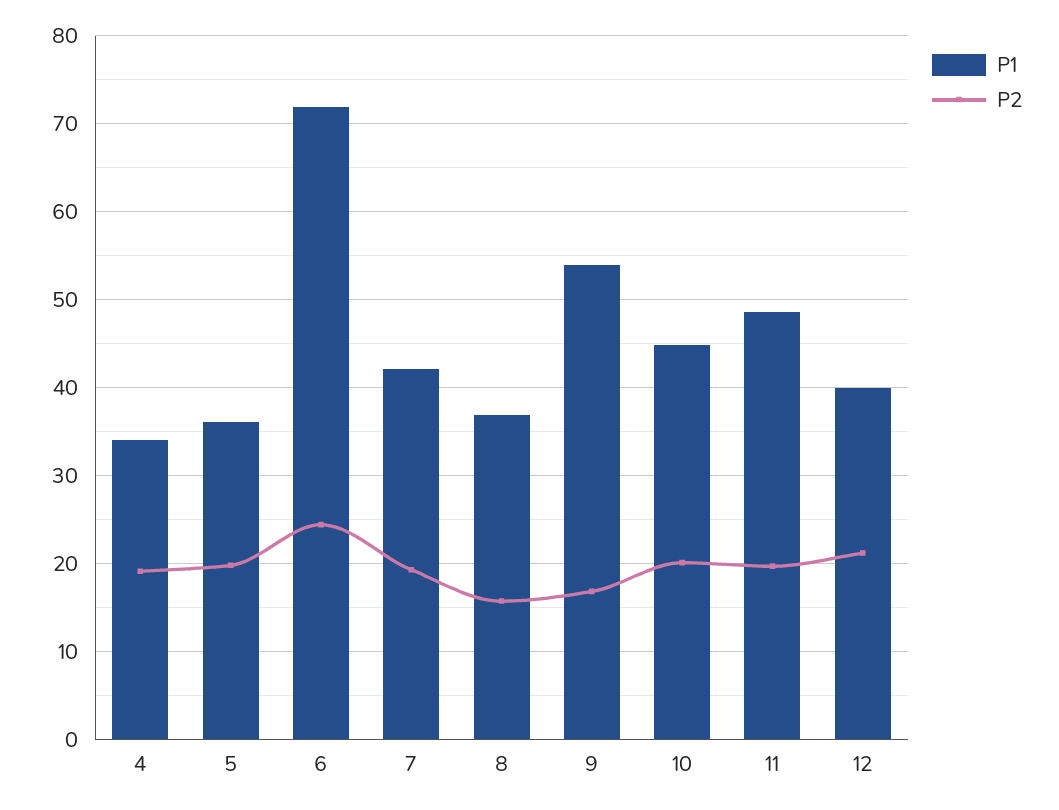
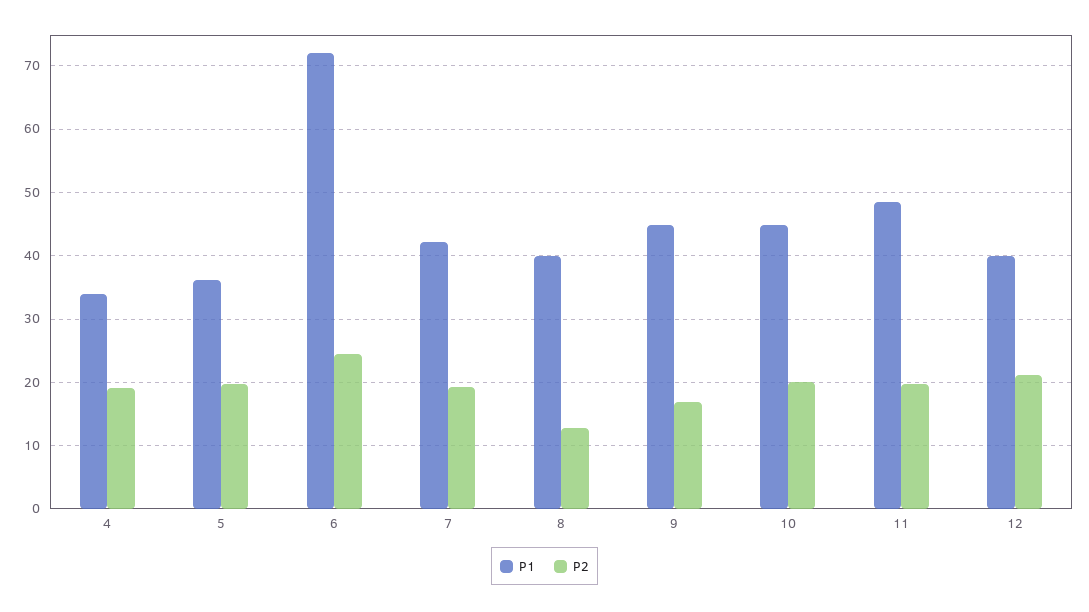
P1, 8: 37 -> 40
P2, 8: 16 -> 13
P1, 9: 54 -> 45

